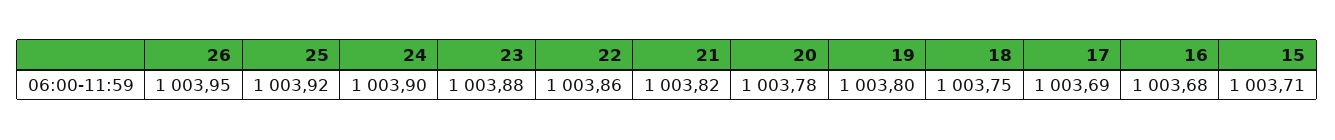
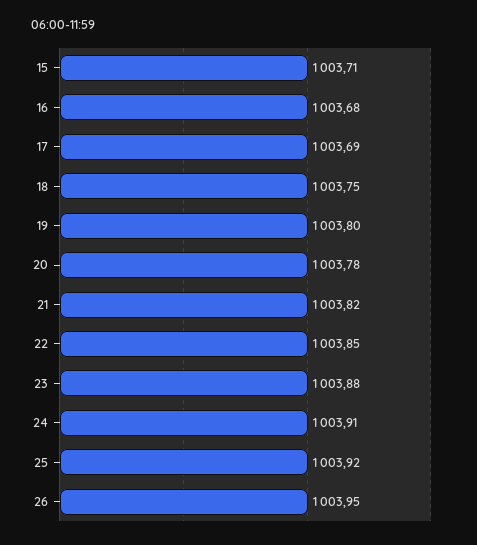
24: 1003.9 -> 1003.91
22: 1003.86 -> 1003.85

